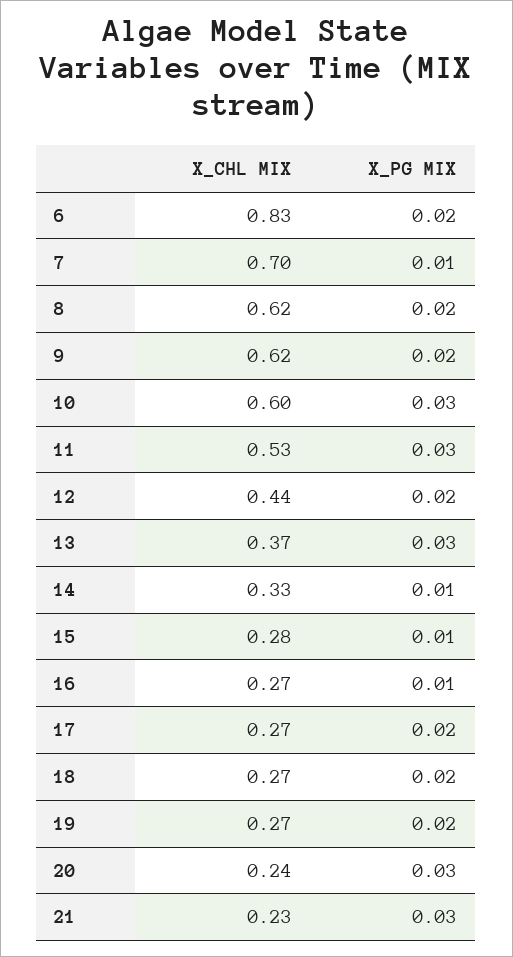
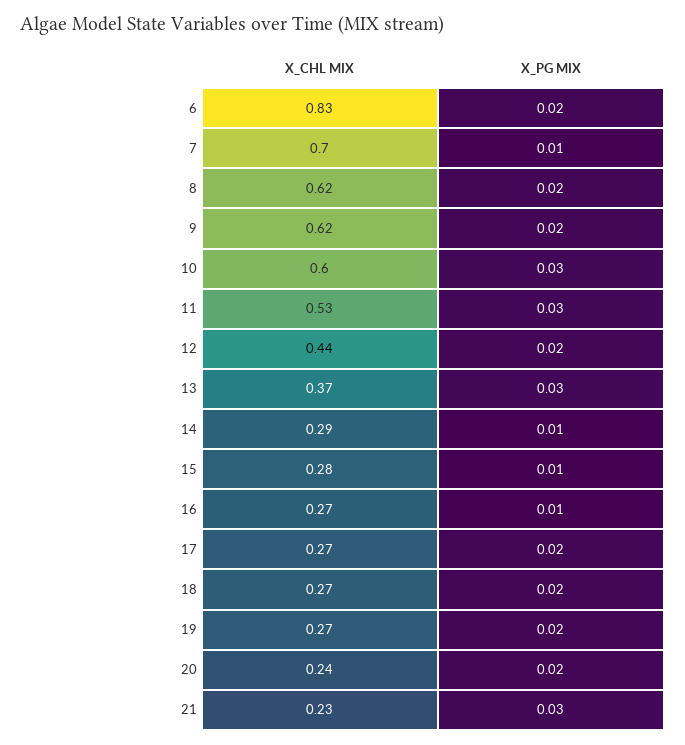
X_CHL MIX, 14: 0.33 -> 0.29
X_PG MIX, 20: 0.03 -> 0.02

